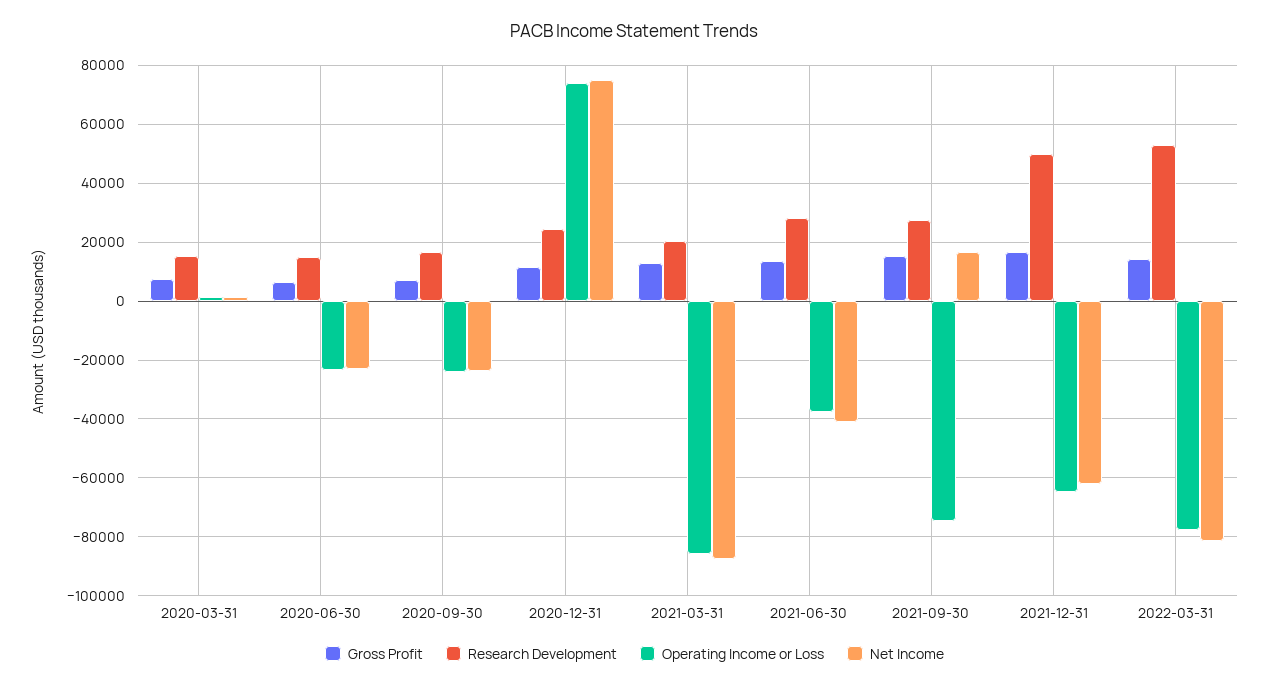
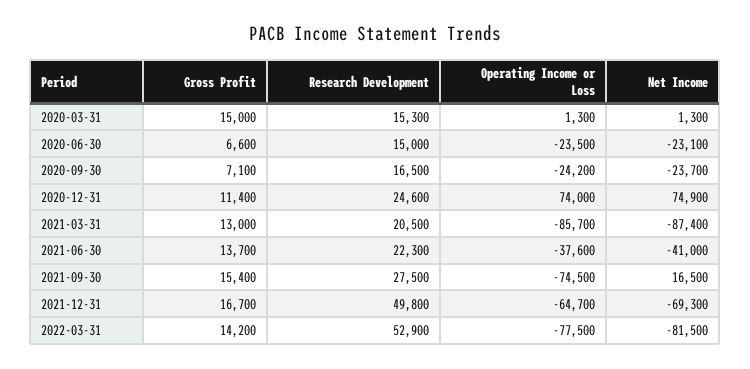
Gross Profit, 2020-03-31: 7500 -> 15000
Research Development, 2021-06-30: 27500 -> 22300
Net Income, 2021-12-31: -62500 -> -69300

